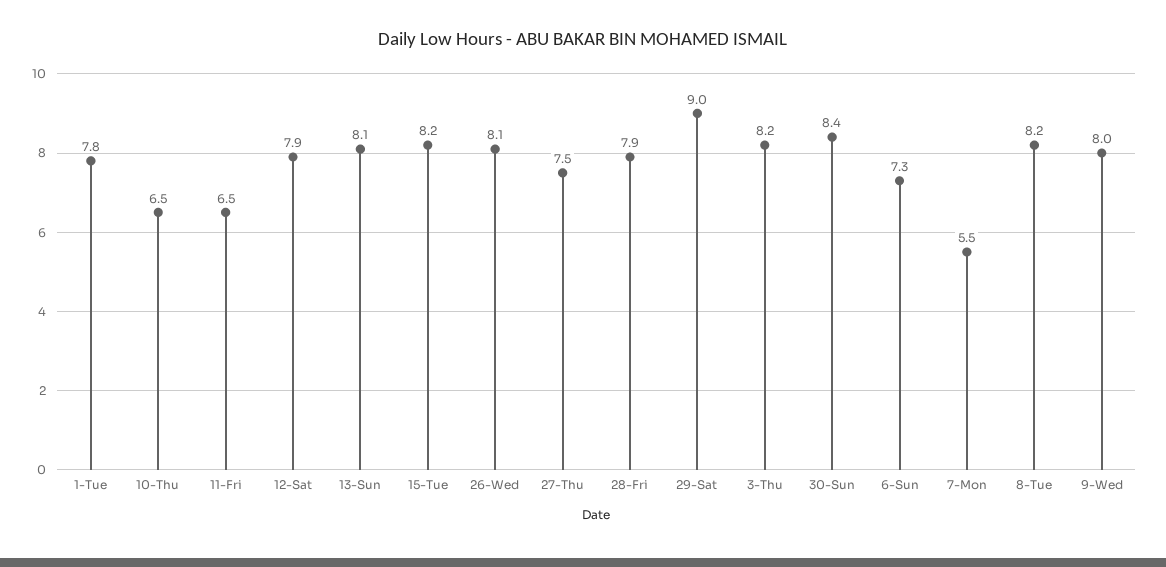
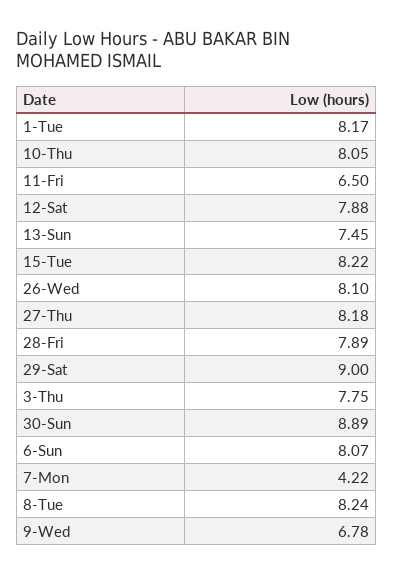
1-Tue: 7.8 -> 8.17
10-Thu: 6.5 -> 8.05
13-Sun: 8.1 -> 7.45
27-Thu: 7.5 -> 8.18
3-Thu: 8.2 -> 7.75
30-Sun: 8.4 -> 8.89
6-Sun: 7.3 -> 8.07
7-Mon: 5.5 -> 4.22
9-Wed: 8 -> 6.78

